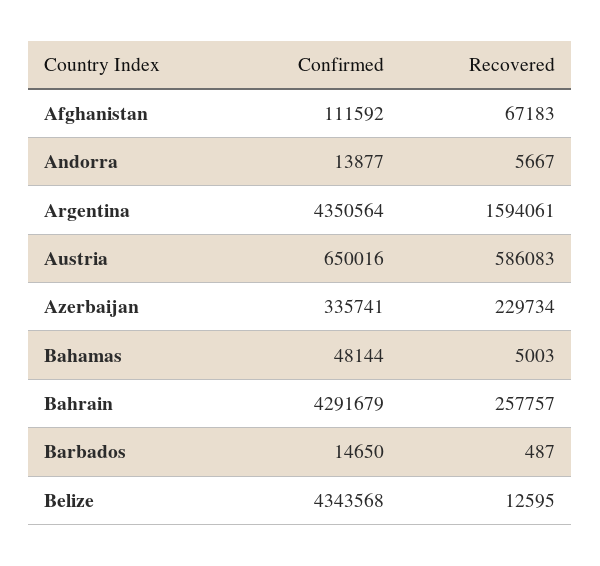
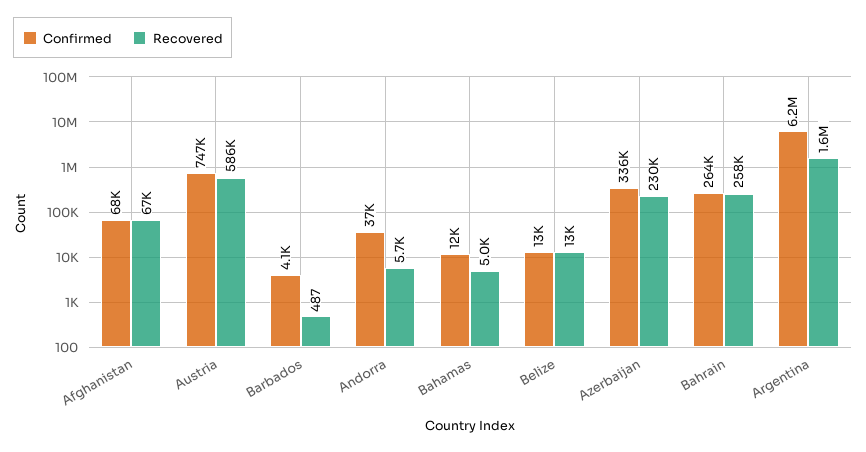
Confirmed, Afghanistan: 111592 -> 68000
Confirmed, Andorra: 13877 -> 37000
Confirmed, Argentina: 4350564 -> 6200000
Confirmed, Austria: 650016 -> 747000
Confirmed, Bahamas: 48144 -> 12000
Confirmed, Bahrain: 4291679 -> 264000
Confirmed, Barbados: 14650 -> 4100
Confirmed, Belize: 4343568 -> 13000

